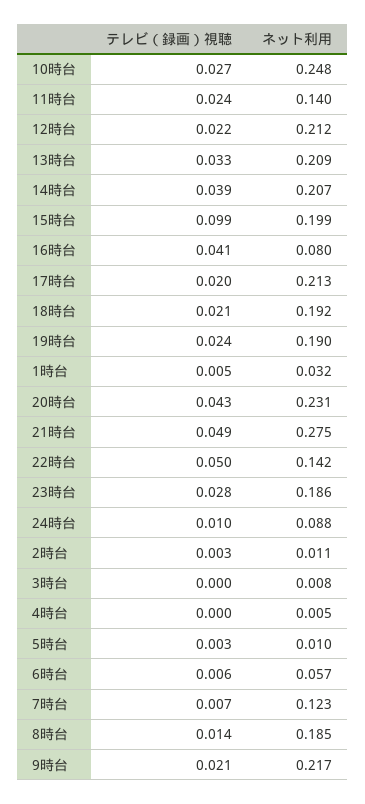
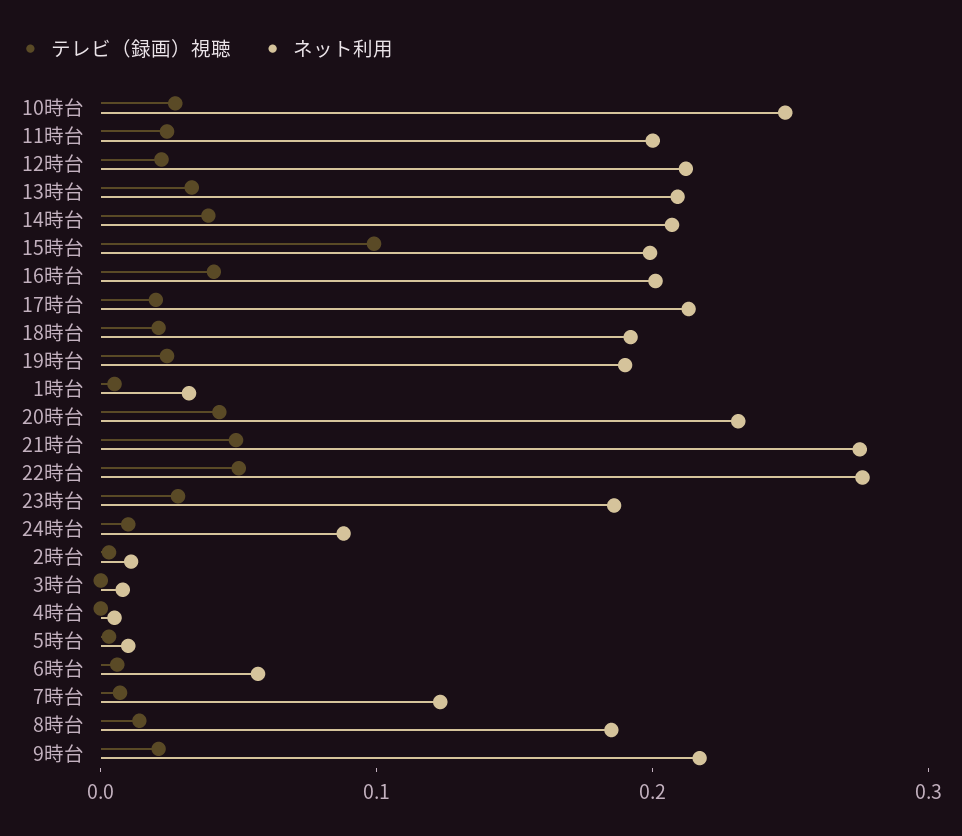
ネット利用, 11時台: 0.14 -> 0.2
ネット利用, 16時台: 0.08 -> 0.2
ネット利用, 22時台: 0.142 -> 0.28

